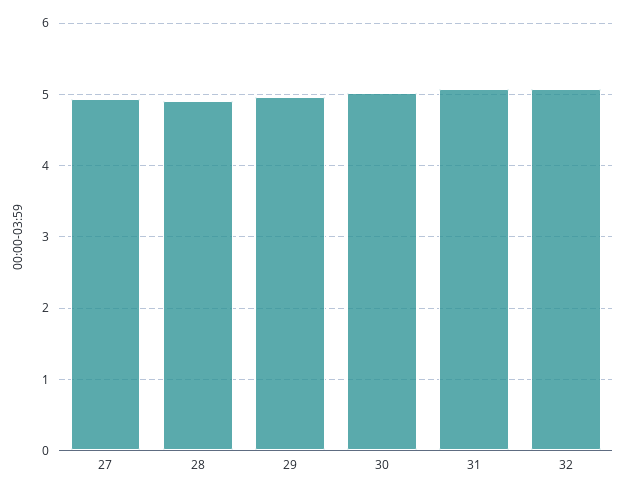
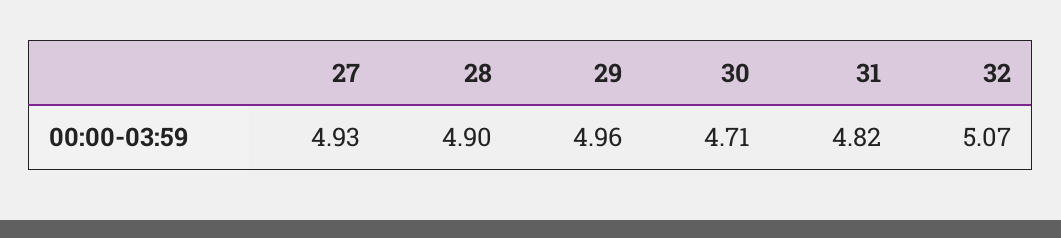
30: 5 -> 4.71
31: 5.1 -> 4.82

